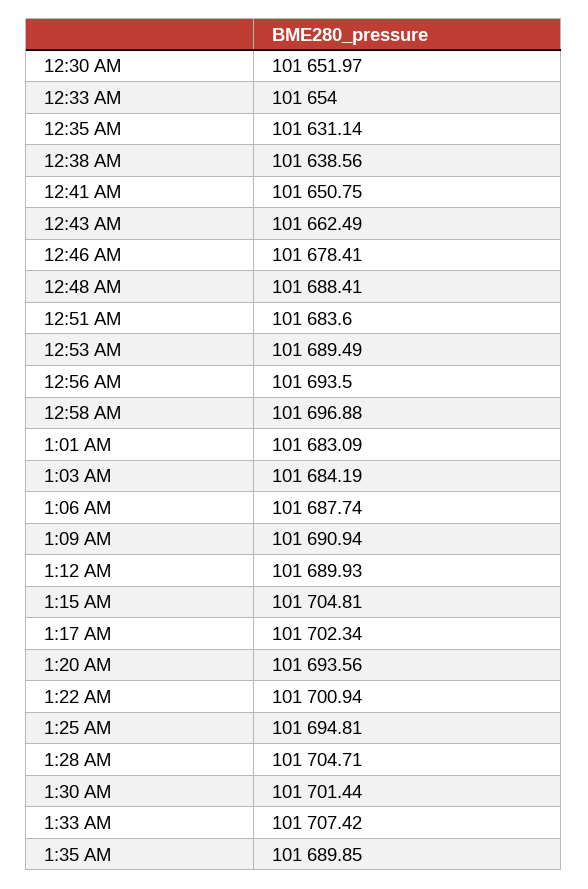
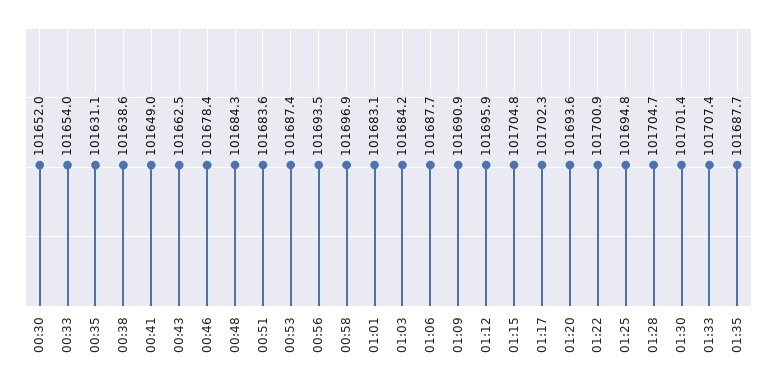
12:41 AM: 101650.75 -> 101649
12:48 AM: 101688.41 -> 101684.3
12:53 AM: 101689.49 -> 101687.4
1:12 AM: 101689.93 -> 101695.9
1:35 AM: 101689.85 -> 101687.7

